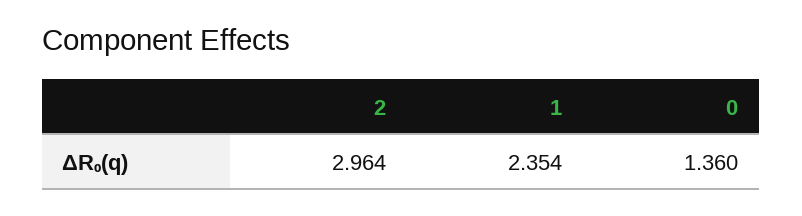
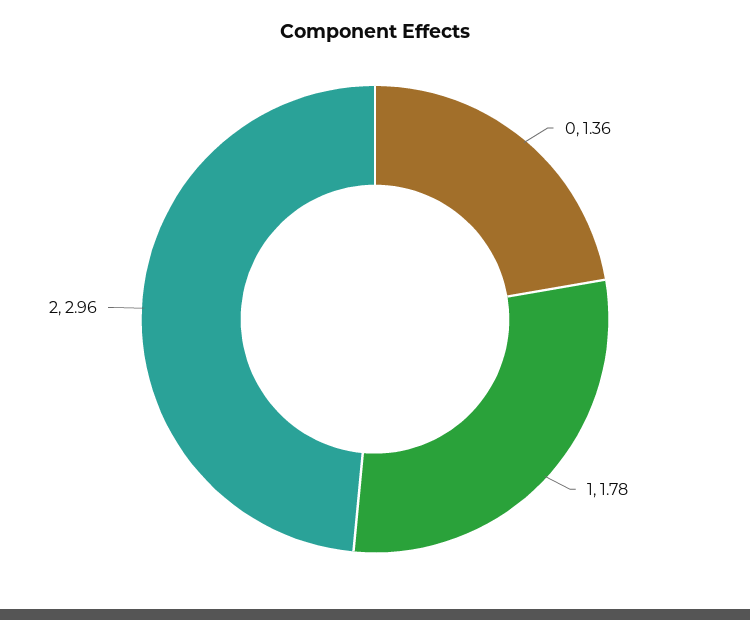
1: 2.354 -> 1.78

